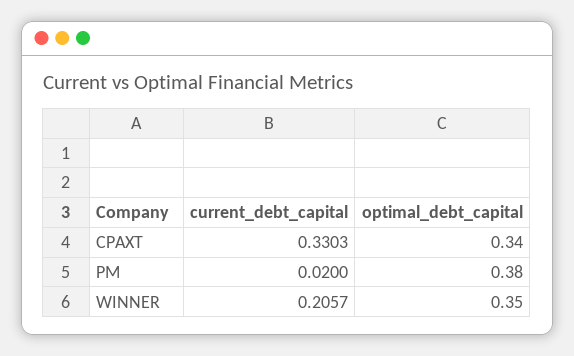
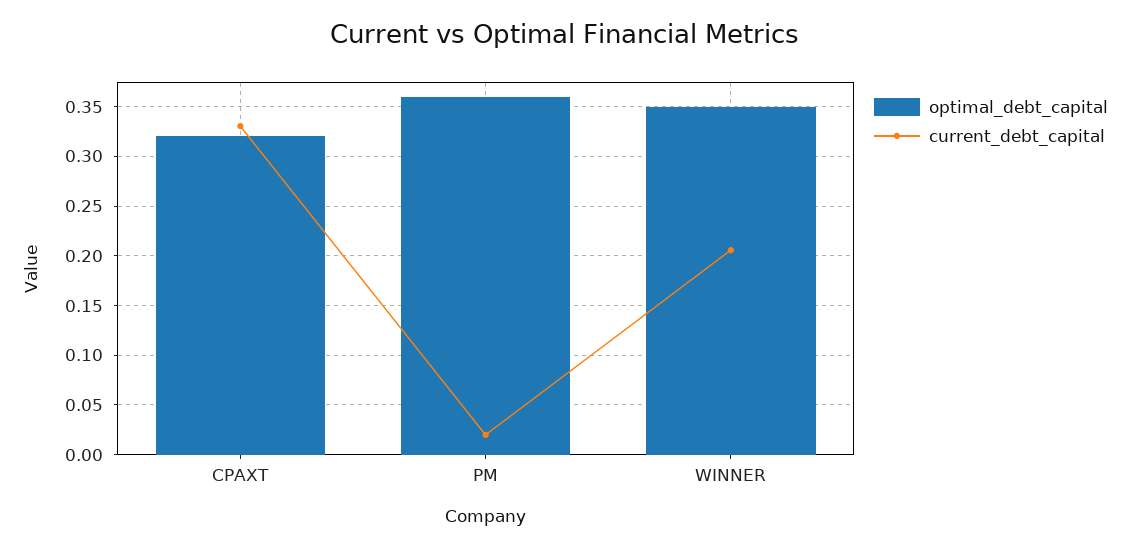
optimal_debt_capital, CPAXT: 0.34 -> 0.32
optimal_debt_capital, PM: 0.38 -> 0.36

